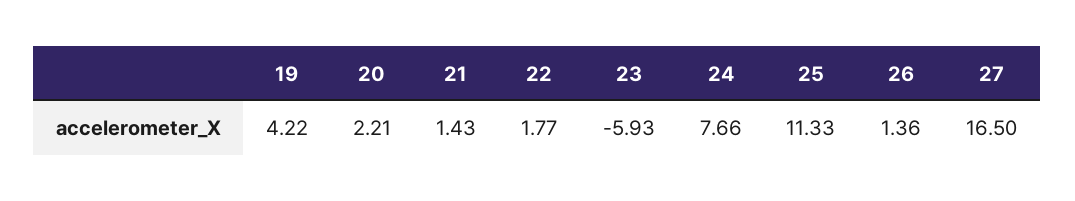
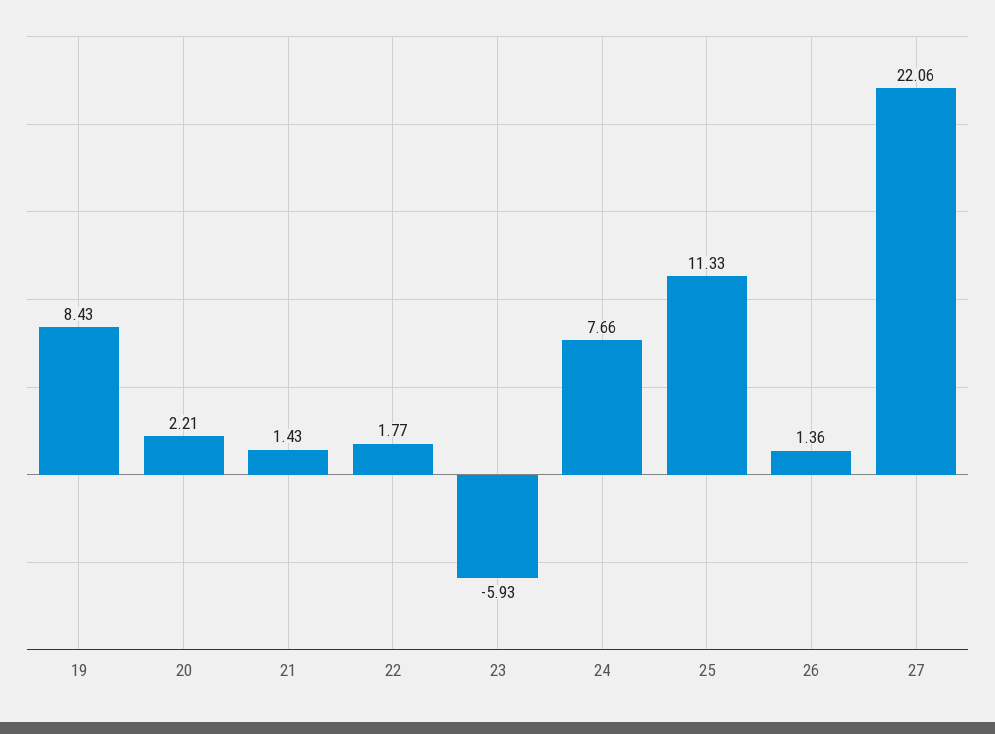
19: 4.22 -> 8.43
27: 16.5 -> 22.06

